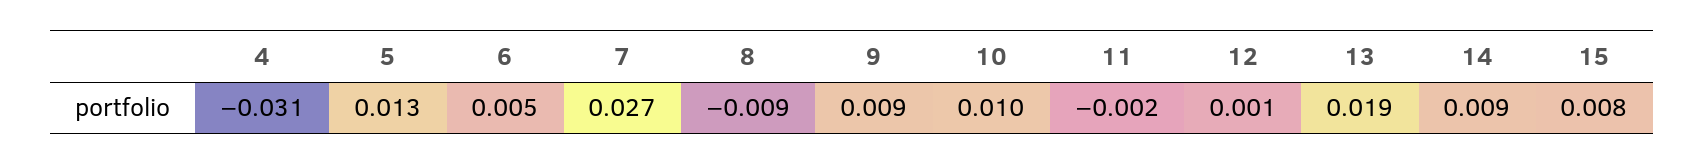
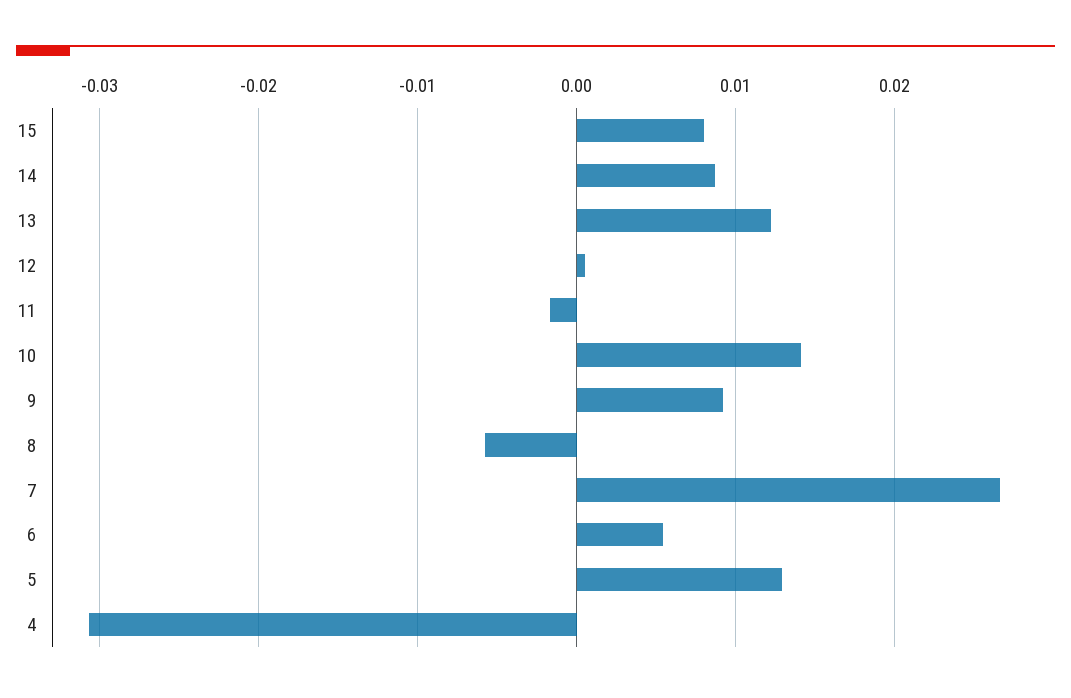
8: -0.009 -> -0.006
10: 0.01 -> 0.014
13: 0.019 -> 0.012

